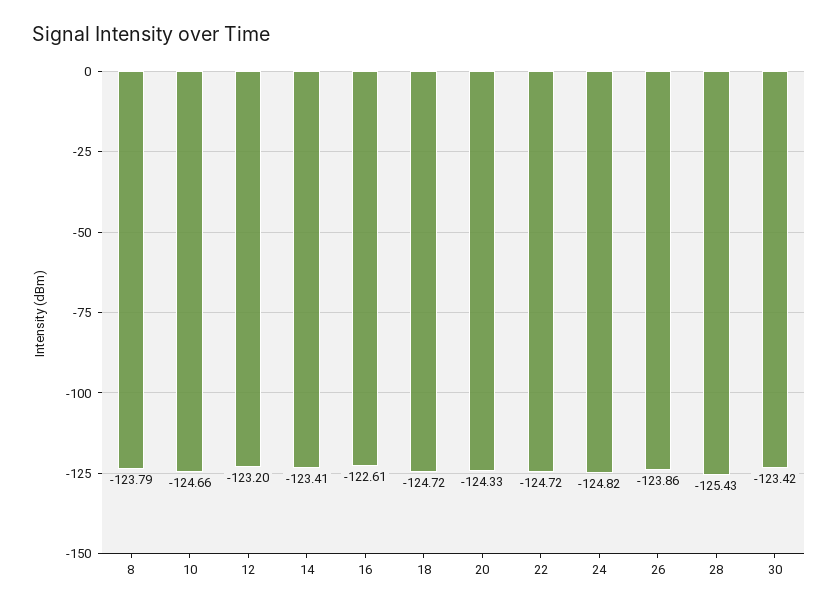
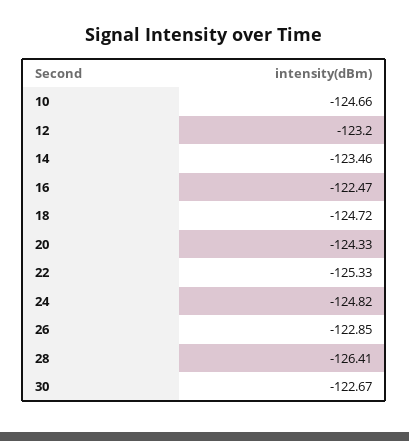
8: -123.79 -> none
14: -123.41 -> -123.46
16: -122.61 -> -122.47
22: -124.72 -> -125.33
26: -123.86 -> -122.85
28: -125.43 -> -126.41
30: -123.42 -> -122.67

